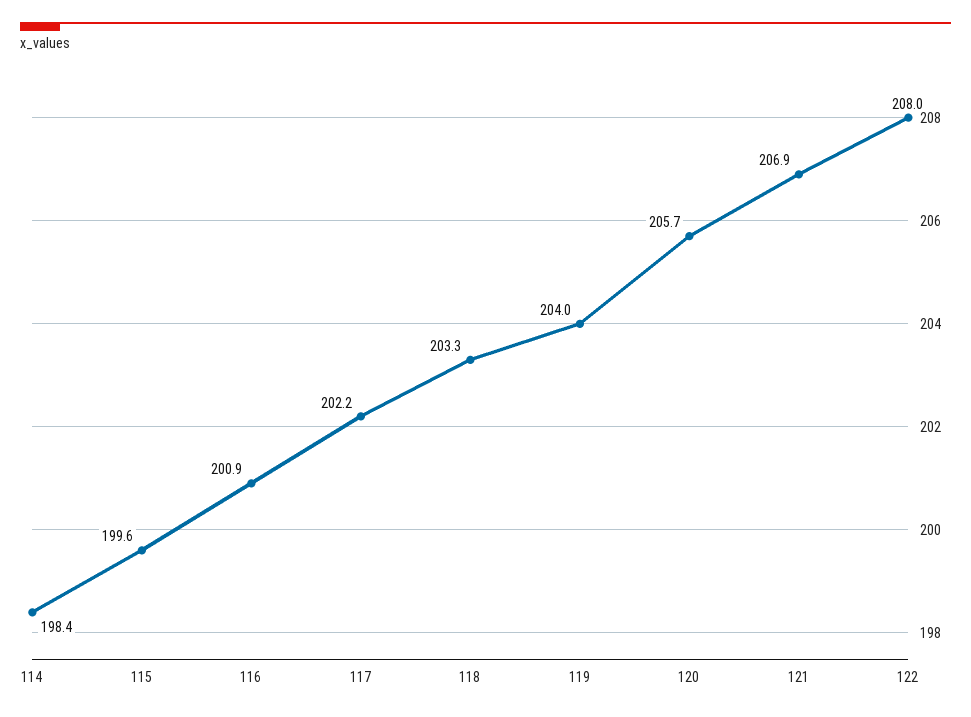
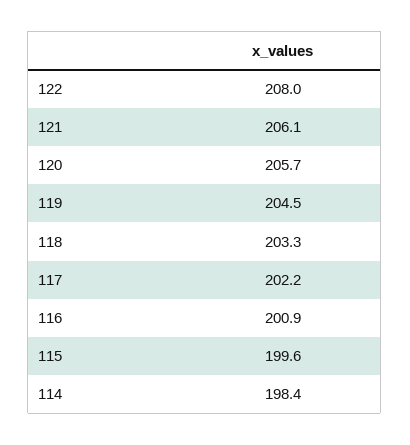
119: 204 -> 204.5
121: 206.9 -> 206.1

